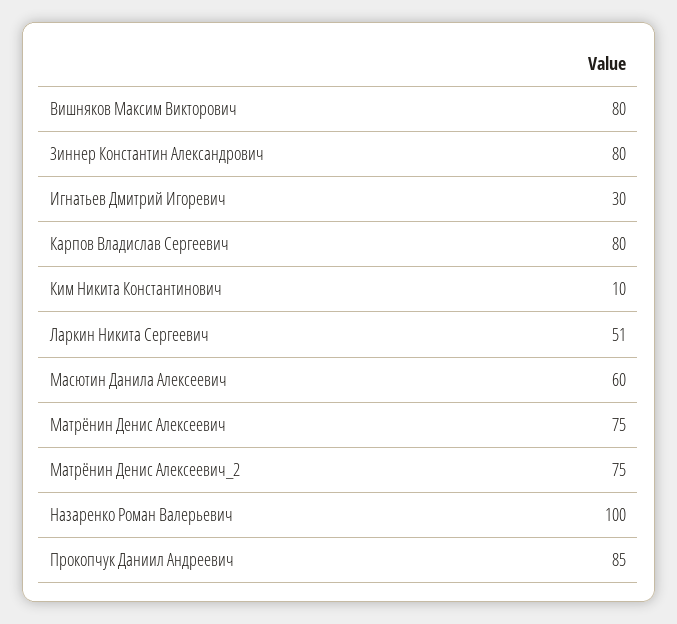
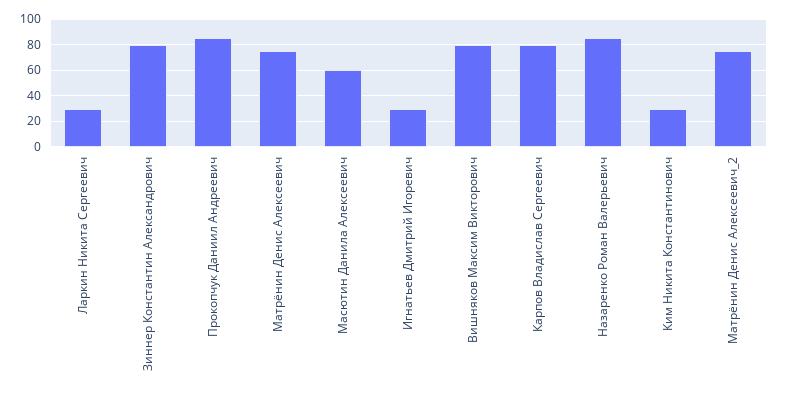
Ким Никита Константинович: 10 -> 30
Ларкин Никита Сергеевич: 51 -> 30
Назаренко Роман Валерьевич: 100 -> 85

